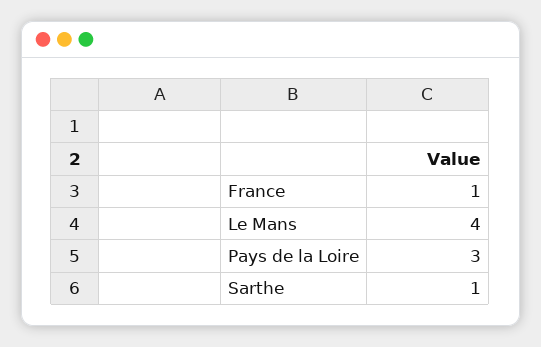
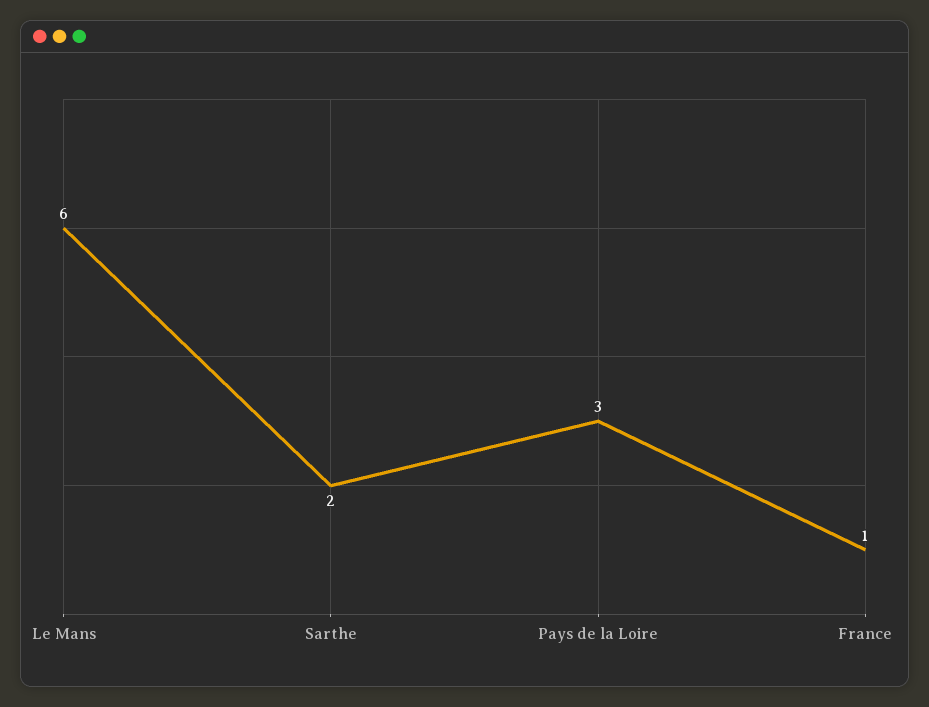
Le Mans: 4 -> 6
Sarthe: 1 -> 2

